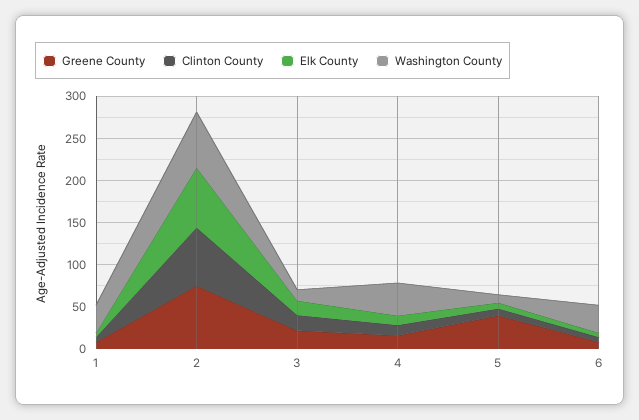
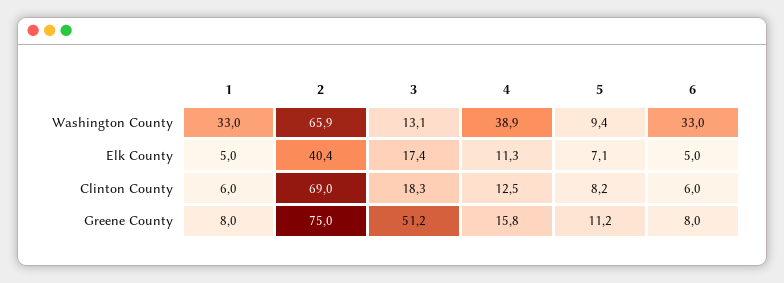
Elk County, 2: 70 -> 40.4
Greene County, 3: 20 -> 51.2
Greene County, 5: 40 -> 11.2

